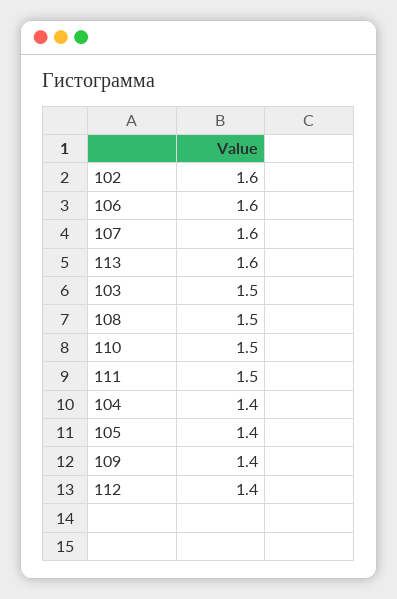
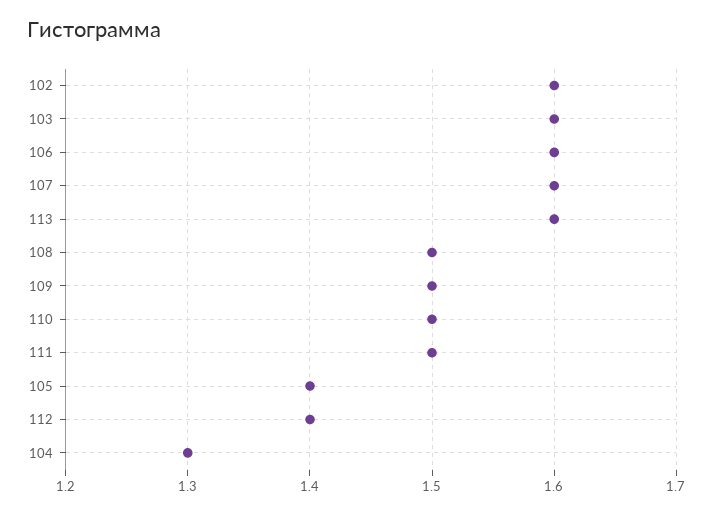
103: 1.5 -> 1.6
104: 1.4 -> 1.3
109: 1.4 -> 1.5

